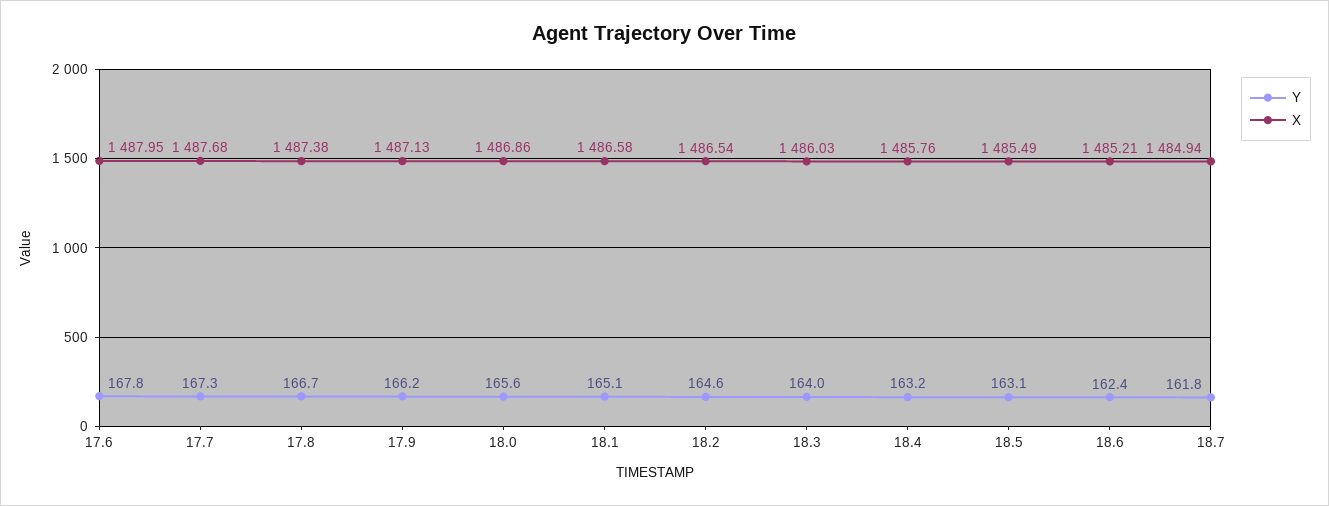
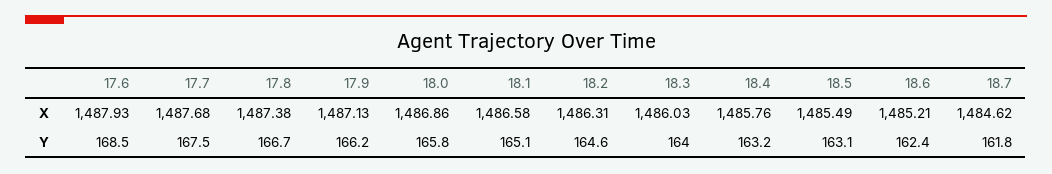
Y, 17.6: 167.8 -> 168.5
X, 17.6: 1487.95 -> 1487.93
Y, 17.7: 167.3 -> 167.5
Y, 18.0: 165.6 -> 165.8
X, 18.2: 1486.54 -> 1486.31
X, 18.7: 1484.94 -> 1484.62

